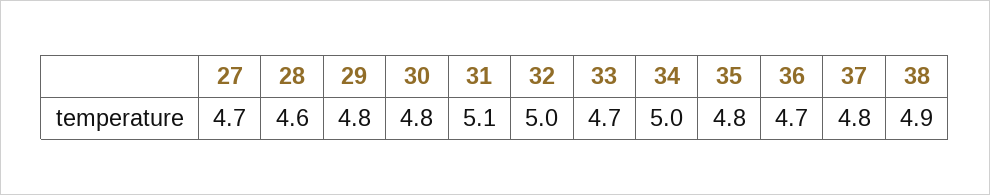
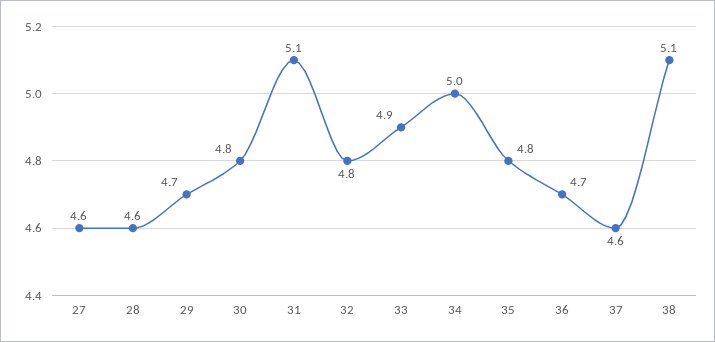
27: 4.7 -> 4.6
29: 4.8 -> 4.7
32: 5 -> 4.8
33: 4.7 -> 4.9
37: 4.8 -> 4.6
38: 4.9 -> 5.1

